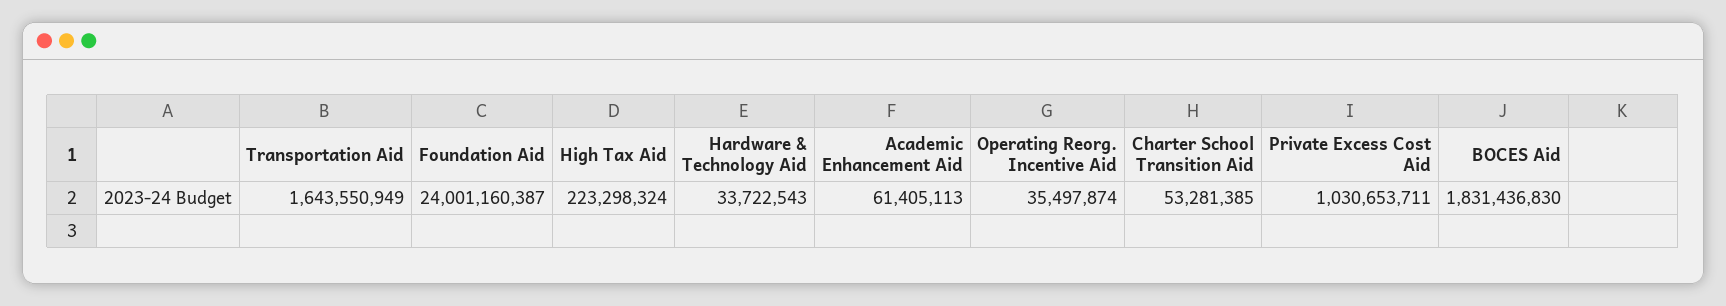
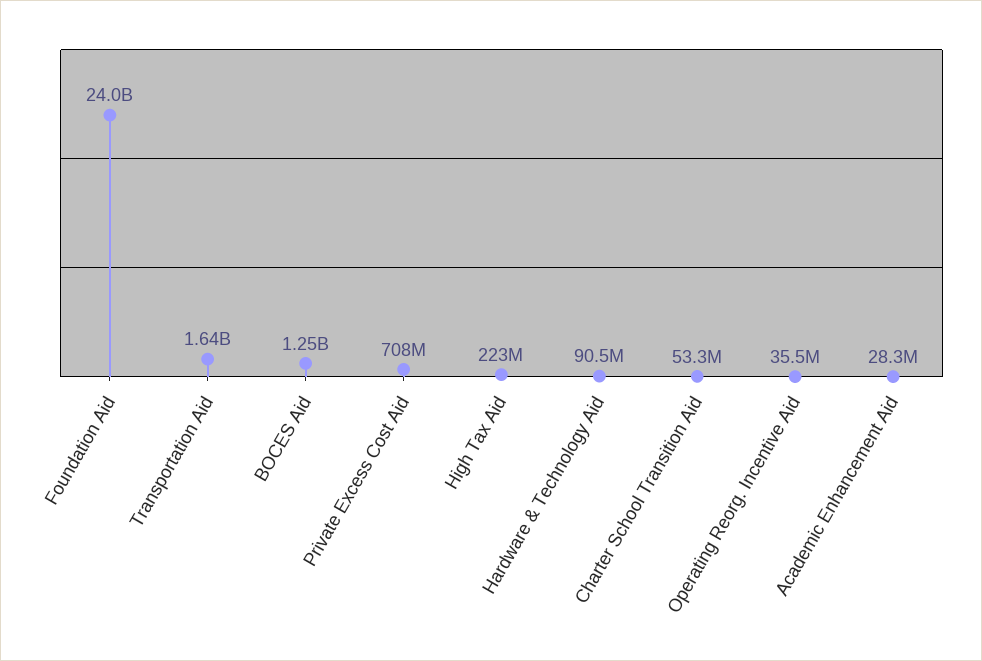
Hardware & Technology Aid: 33722543 -> 90500000
Academic Enhancement Aid: 61405113 -> 28300000
Private Excess Cost Aid: 1030653711 -> 708000000
BOCES Aid: 1831436830 -> 1250000000

